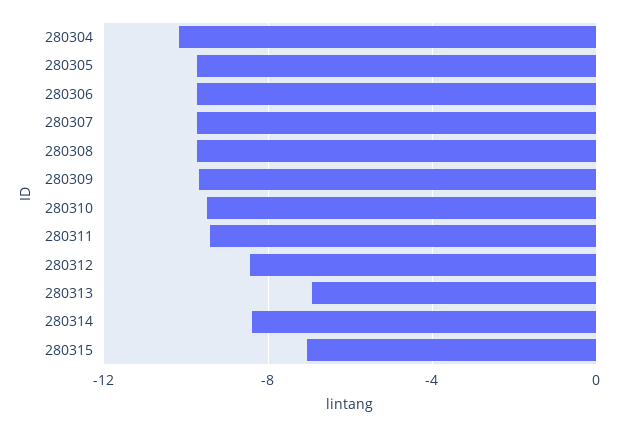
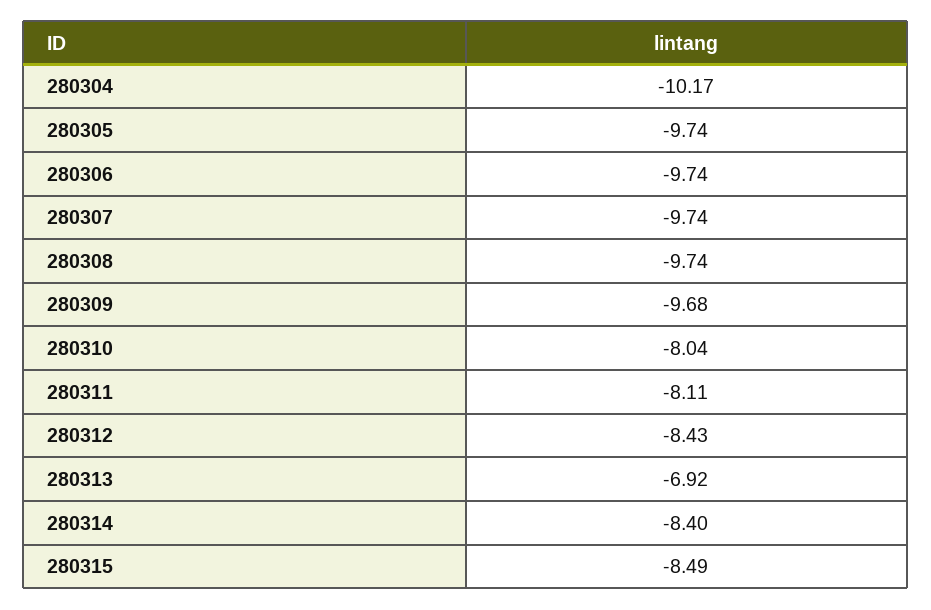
280310: -9.5 -> -8.04
280311: -9.5 -> -8.11
280315: -7 -> -8.49

